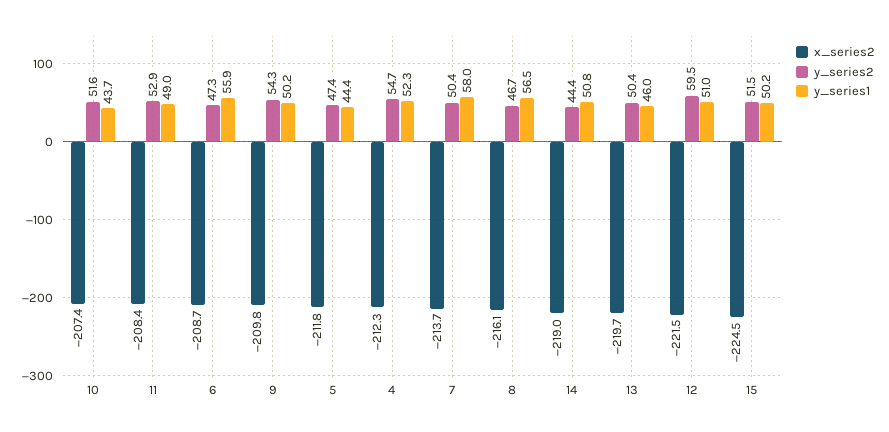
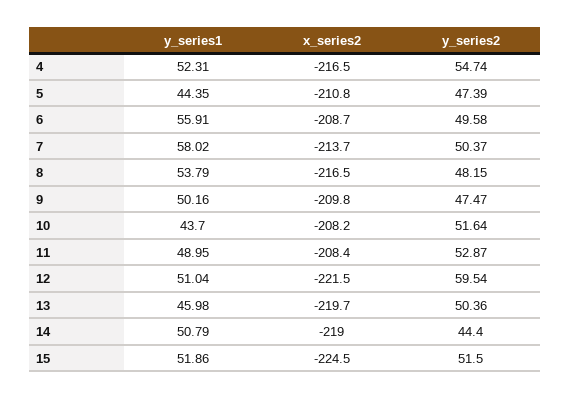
x_series2, 10: -207.4 -> -208.2
y_series2, 6: 47.3 -> 49.58
y_series2, 9: 54.3 -> 47.47
x_series2, 5: -211.8 -> -210.8
x_series2, 4: -212.3 -> -216.5
x_series2, 8: -216.1 -> -216.5
y_series2, 8: 46.7 -> 48.15
y_series1, 8: 56.5 -> 53.79
y_series1, 15: 50.2 -> 51.86

